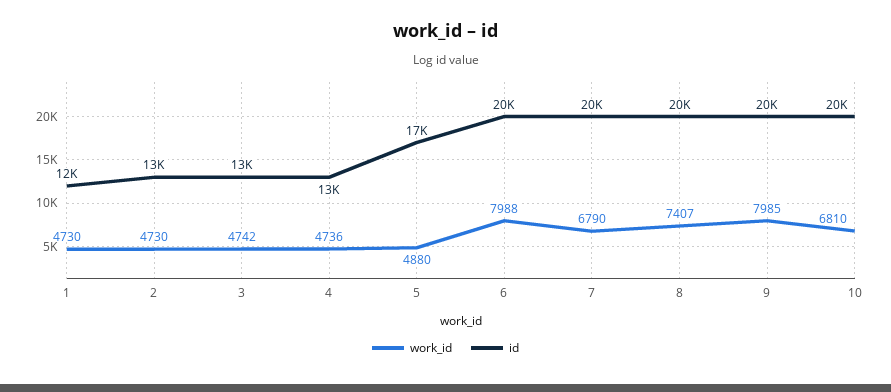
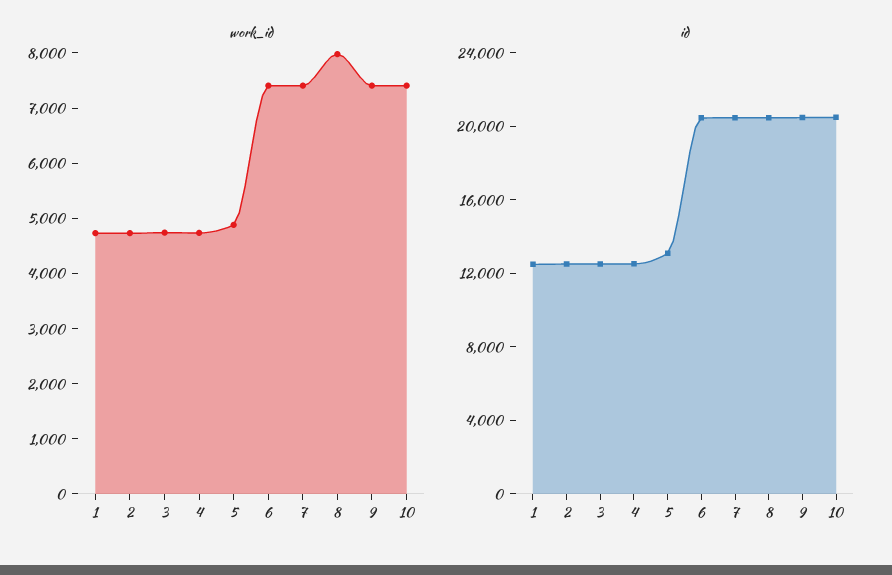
id, 5: 17000 -> 13000
work_id, 6: 7988 -> 7400
work_id, 7: 6790 -> 7400
work_id, 8: 7407 -> 8000
work_id, 9: 7985 -> 7400
work_id, 10: 6810 -> 7400

